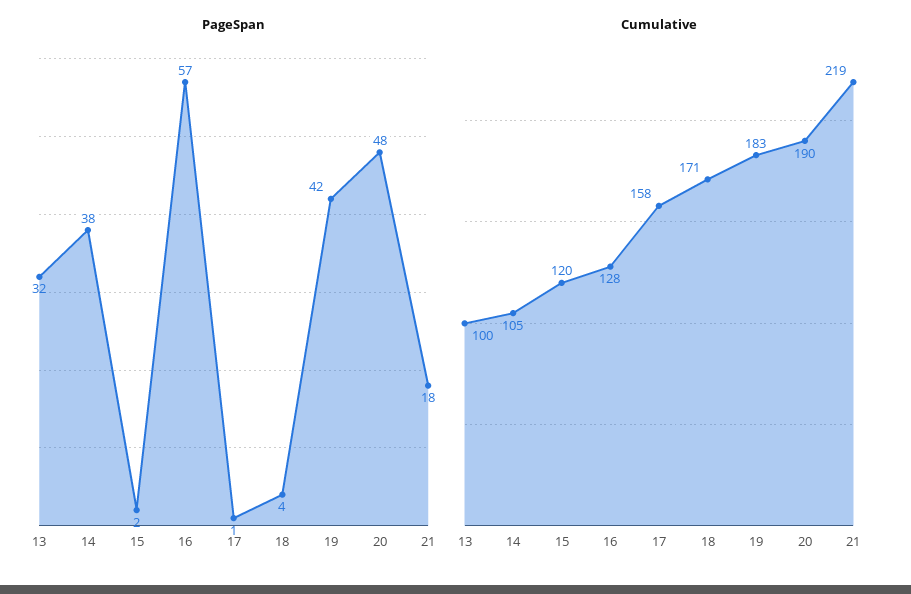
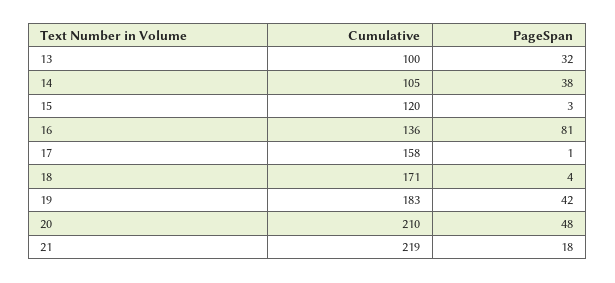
PageSpan, 15: 2 -> 3
PageSpan, 16: 57 -> 81
Cumulative, 16: 128 -> 136
Cumulative, 20: 190 -> 210

